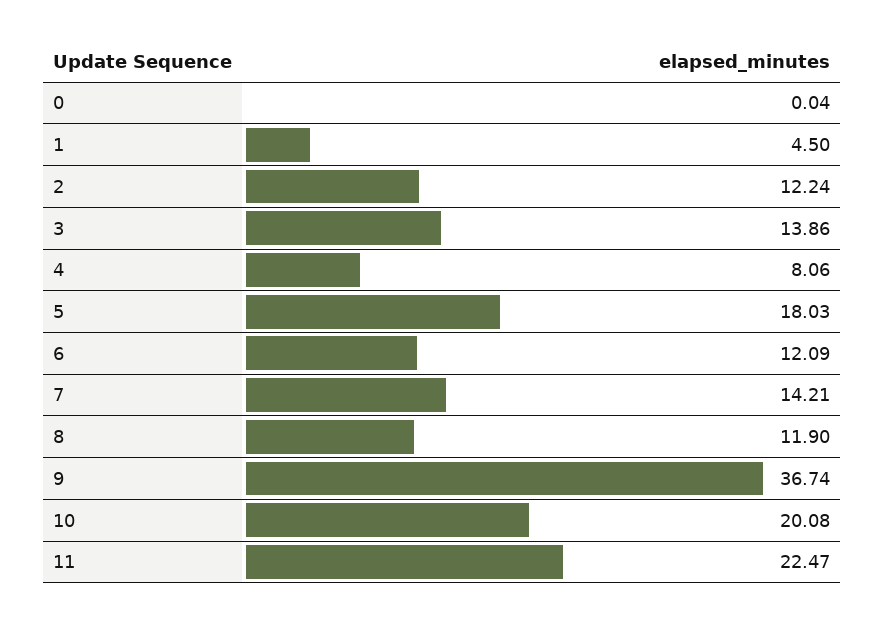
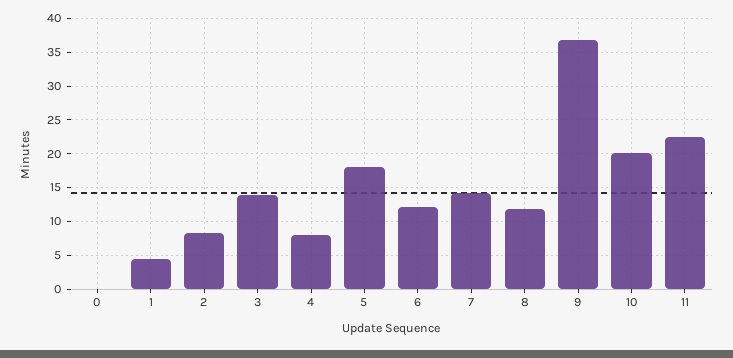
2: 12.24 -> 8

